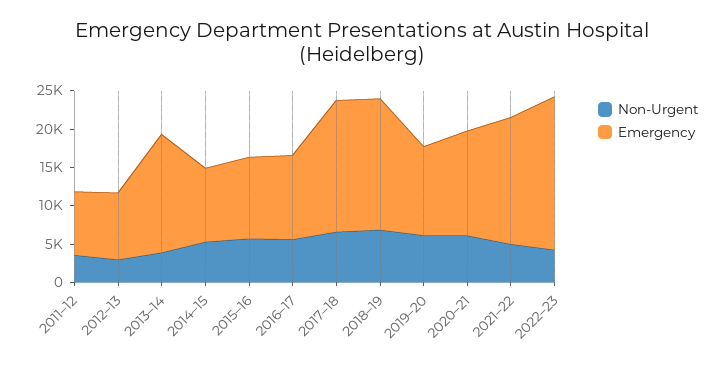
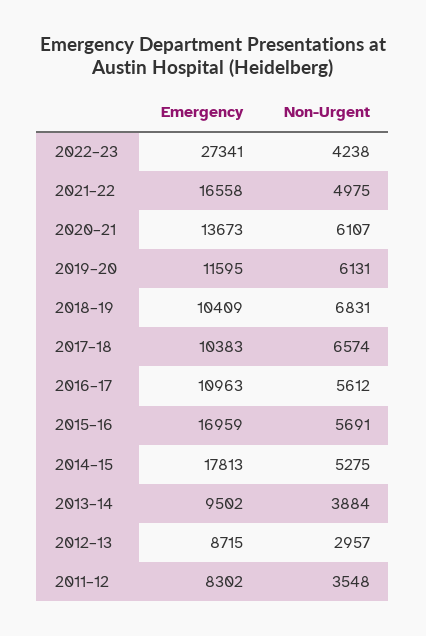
Emergency, 2013–14: 15000 -> 9502
Emergency, 2014–15: 10000 -> 17813
Emergency, 2015–16: 10000 -> 16959
Emergency, 2017–18: 17500 -> 10383
Emergency, 2018–19: 17500 -> 10409
Emergency, 2022–23: 20000 -> 27341

